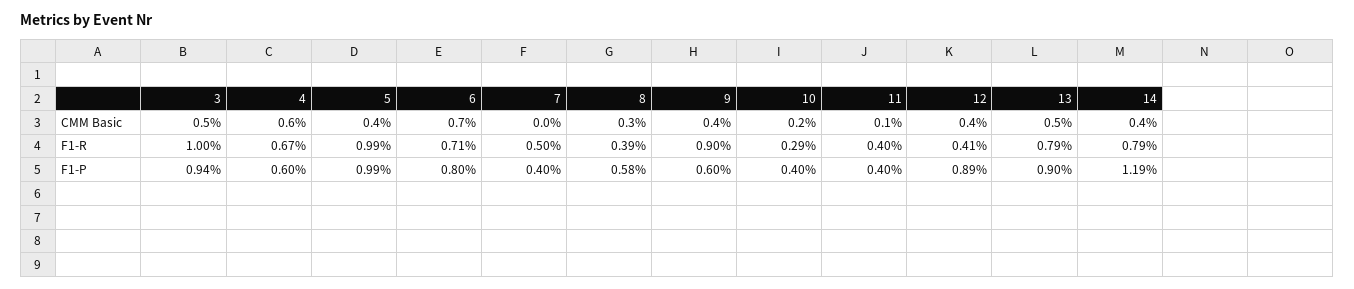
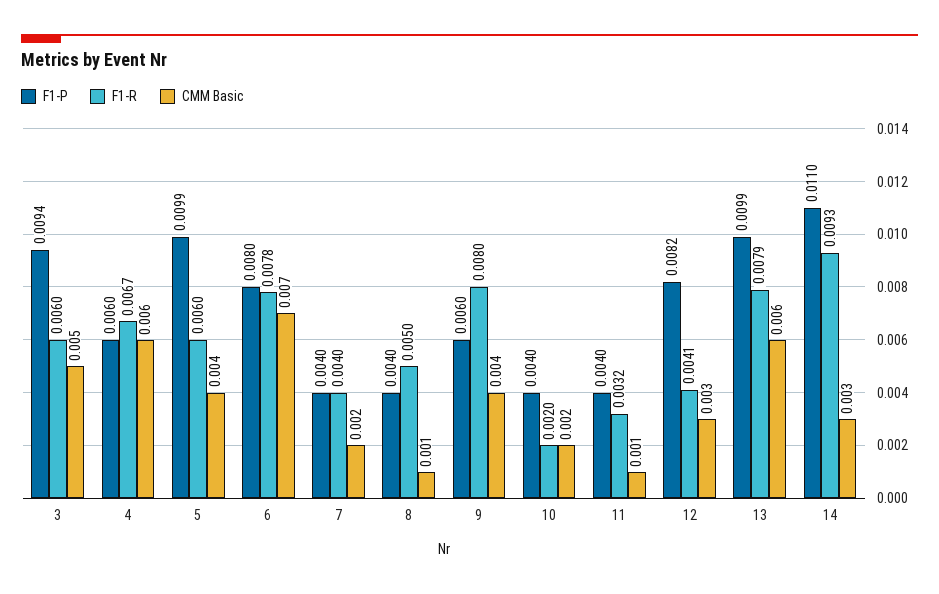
CMM Basic, 7: 0 -> 0.002
CMM Basic, 8: 0.003 -> 0.001
CMM Basic, 12: 0.004 -> 0.003
CMM Basic, 13: 0.005 -> 0.006
CMM Basic, 14: 0.004 -> 0.003
F1-R, 3: 0.01 -> 0.006
F1-R, 5: 0.0099 -> 0.006
F1-R, 6: 0.0071 -> 0.0078
F1-R, 7: 0.005 -> 0.004
F1-R, 8: 0.0039 -> 0.005
F1-R, 9: 0.009 -> 0.008
F1-R, 10: 0.0029 -> 0.002
F1-R, 11: 0.004 -> 0.0032
F1-R, 14: 0.0079 -> 0.0093
F1-P, 8: 0.0058 -> 0.004
F1-P, 12: 0.0089 -> 0.0082
F1-P, 13: 0.009 -> 0.0099
F1-P, 14: 0.0119 -> 0.011

